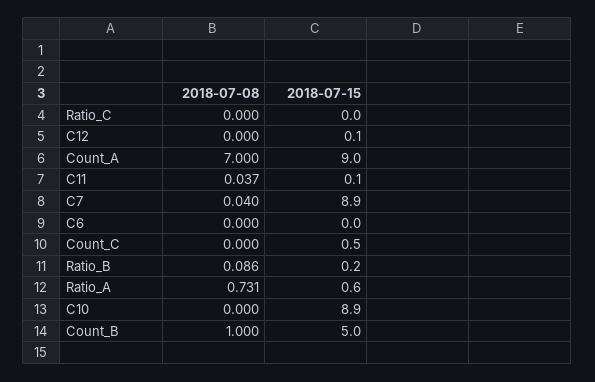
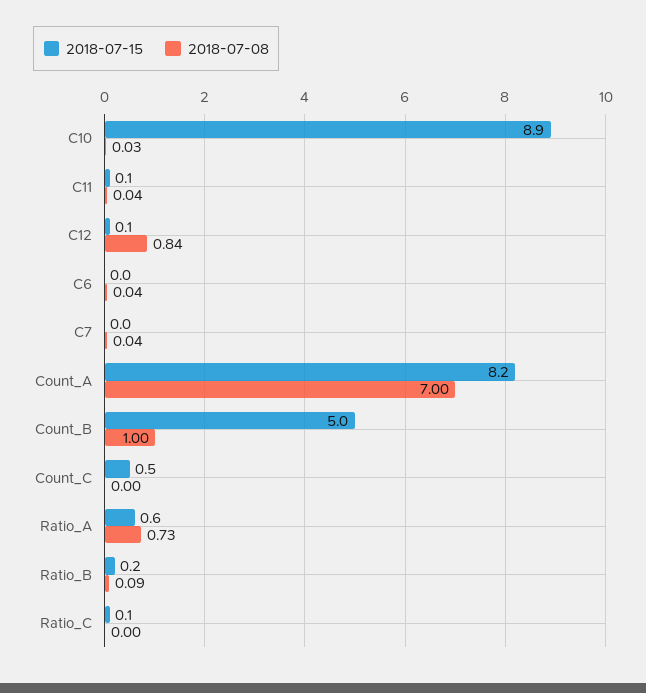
2018-07-15, Ratio_C: 0 -> 0.1
2018-07-08, C12: 0 -> 0.84
2018-07-15, Count_A: 9 -> 8.2
2018-07-15, C7: 8.9 -> 0
2018-07-08, C6: 0 -> 0.04
2018-07-08, C10: 0 -> 0.03

